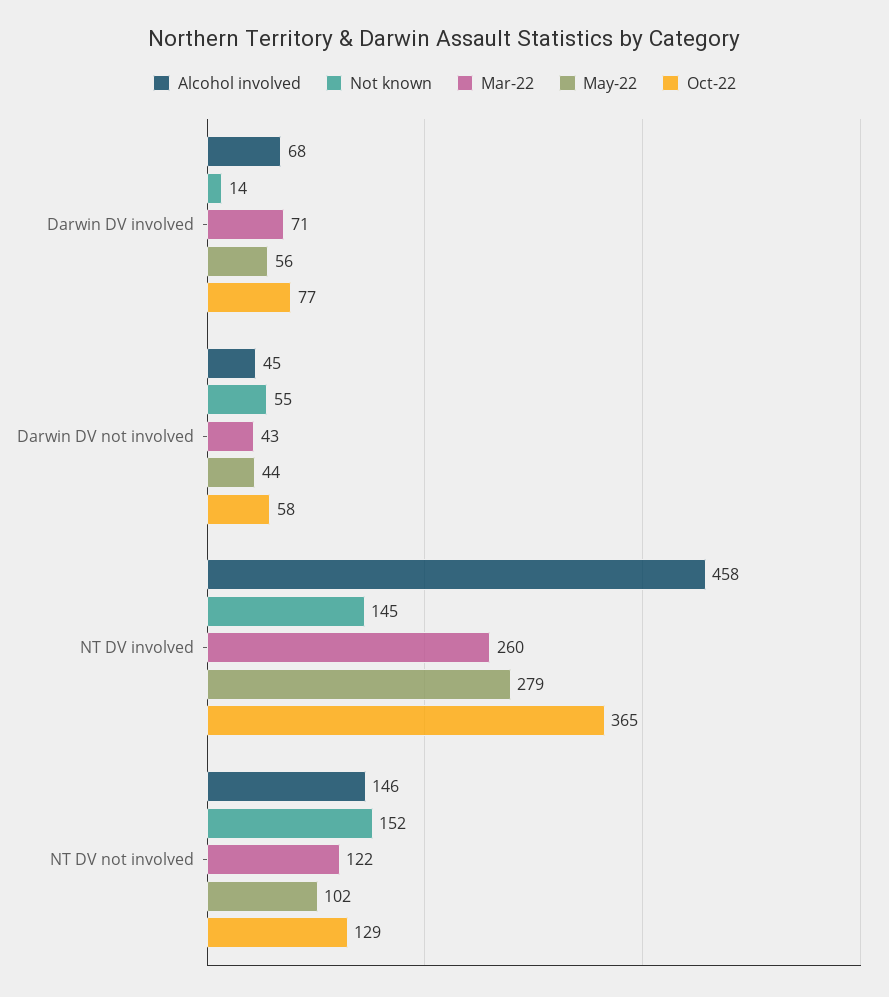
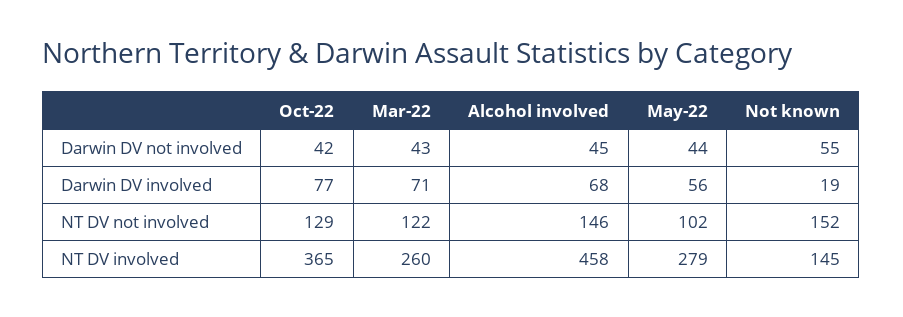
Not known, Darwin DV involved: 14 -> 19
Oct-22, Darwin DV not involved: 58 -> 42

